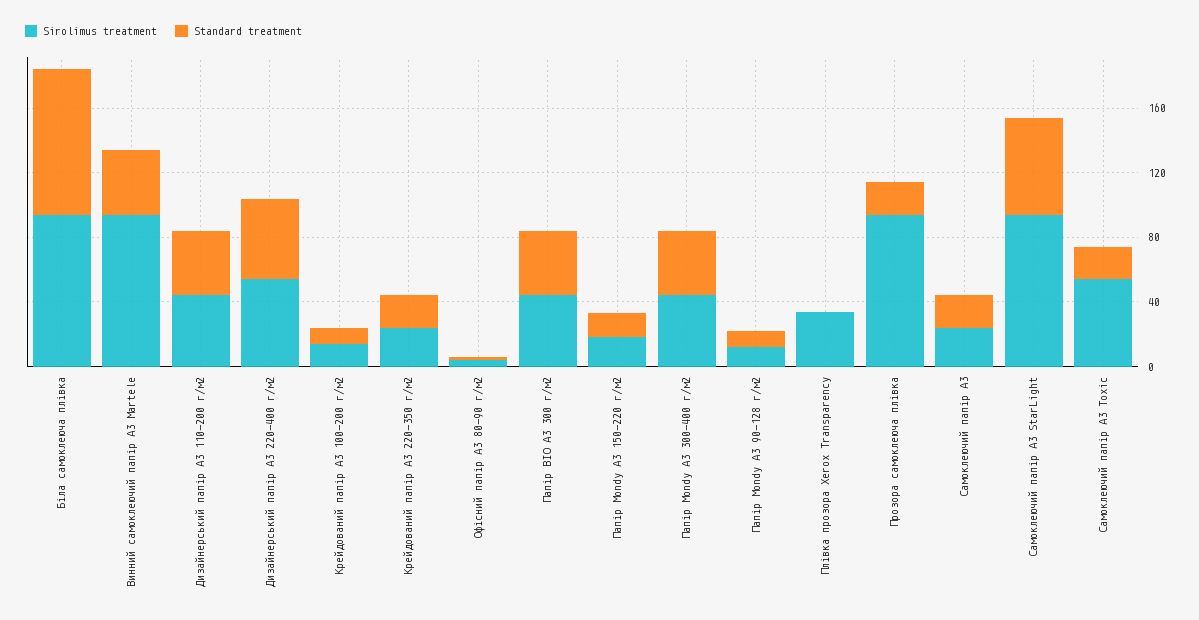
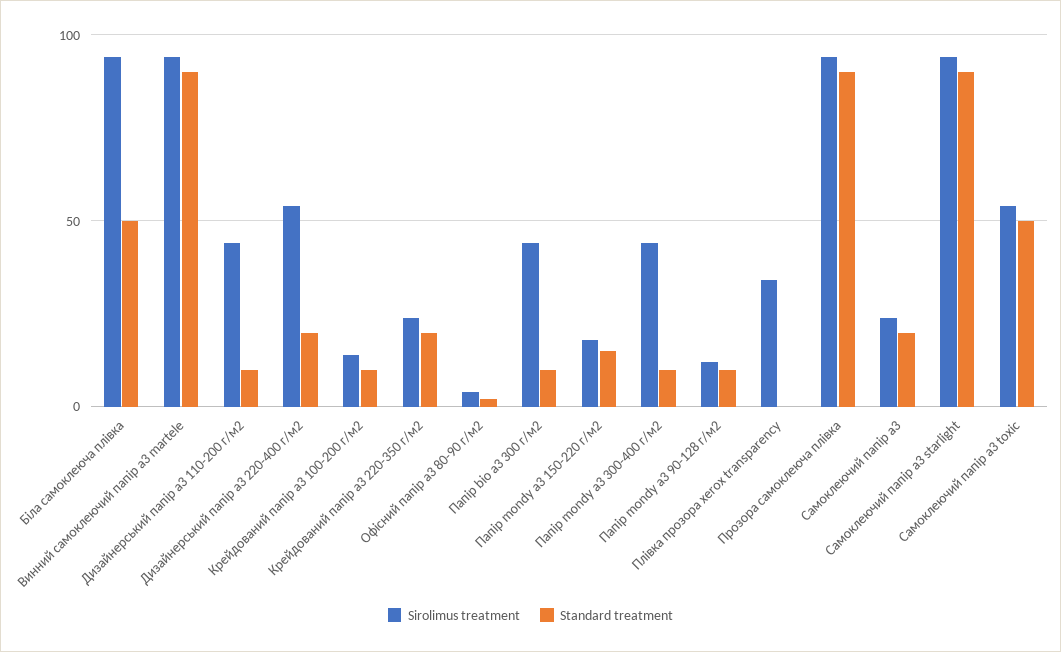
Standard treatment, Біла самоклеюча плівка: 90 -> 50
Standard treatment, Винний самоклеючий папір А3 Martele: 40 -> 90
Standard treatment, Дизайнерський папір А3 110-200 г/м2: 40 -> 10
Standard treatment, Дизайнерський папір А3 220-400 г/м2: 50 -> 20
Standard treatment, Папір BIO А3 300 г/м2: 40 -> 10
Standard treatment, Папір Mondy А3 300-400 г/м2: 40 -> 10
Standard treatment, Прозора самоклеюча плівка: 20 -> 90
Standard treatment, Самоклеючий папір А3 StarLight: 60 -> 90
Standard treatment, Самоклеючий папір А3 Toxic: 20 -> 50

